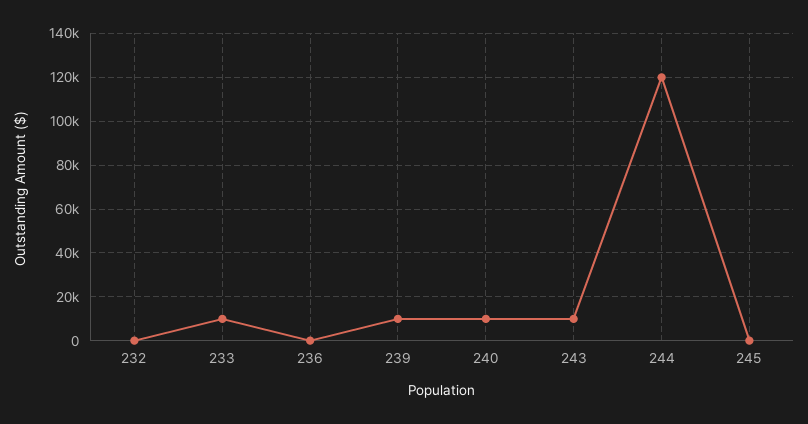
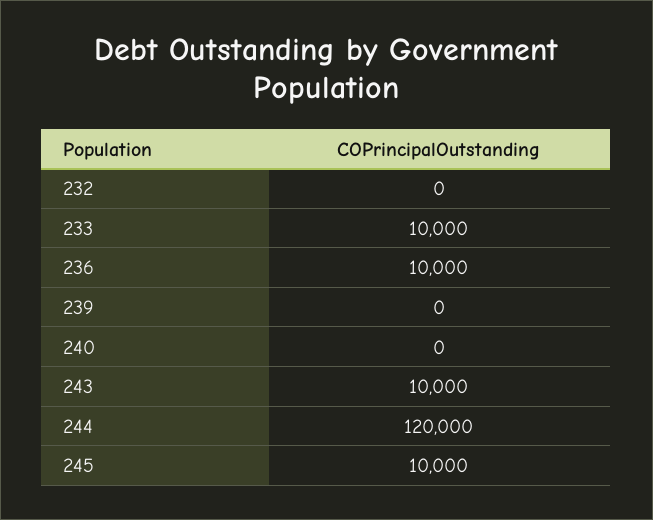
236: 0 -> 10000
239: 10000 -> 0
240: 10000 -> 0
245: 0 -> 10000

